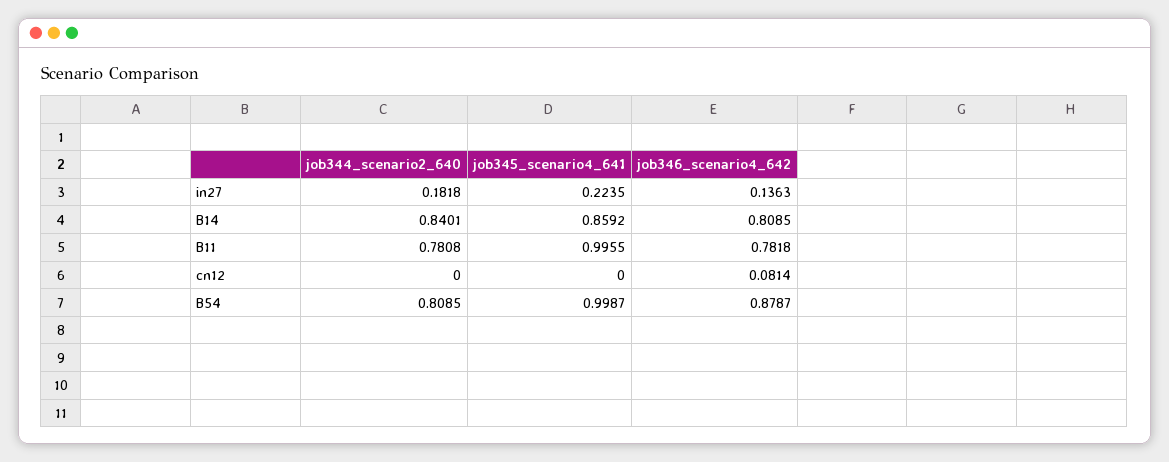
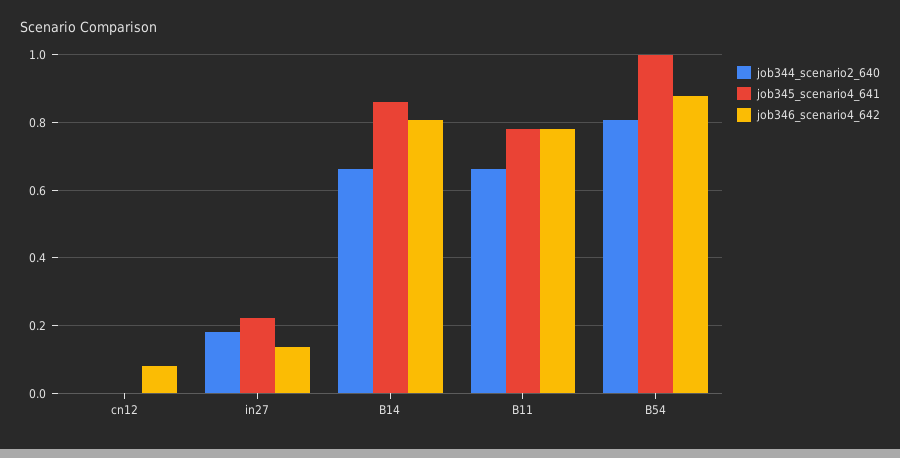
job344_scenario2_640, B14: 0.8401 -> 0.66
job344_scenario2_640, B11: 0.7808 -> 0.66
job345_scenario4_641, B11: 0.9955 -> 0.78

